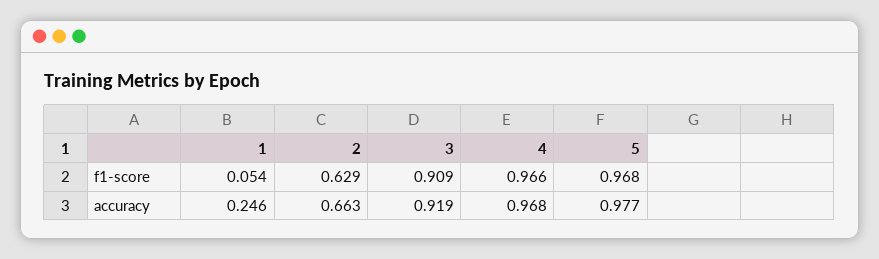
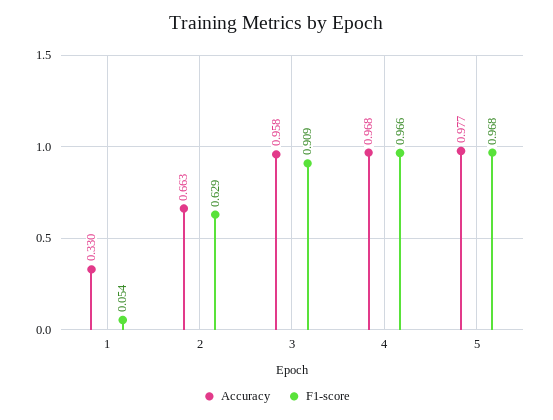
accuracy, 1: 0.246 -> 0.33
accuracy, 3: 0.919 -> 0.958

